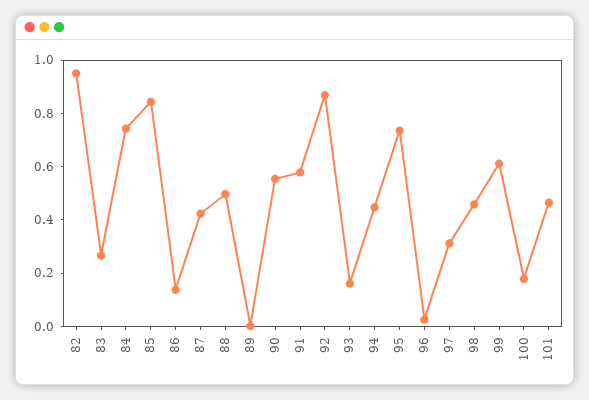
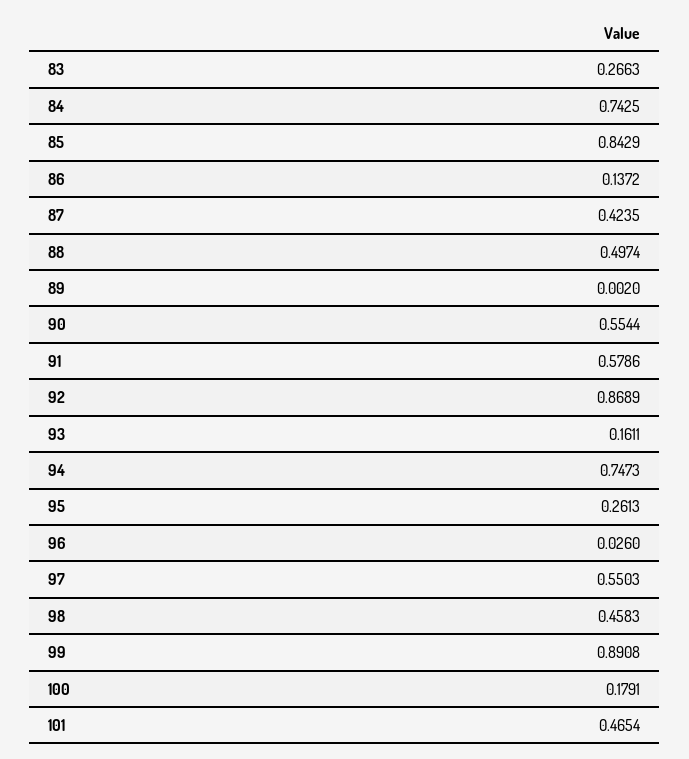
82: 0.95 -> none
94: 0.45 -> 0.7473
95: 0.75 -> 0.2613
97: 0.3 -> 0.5503
99: 0.6 -> 0.8908

